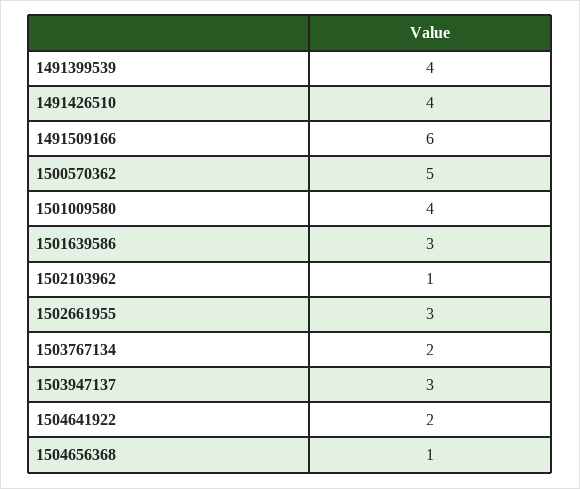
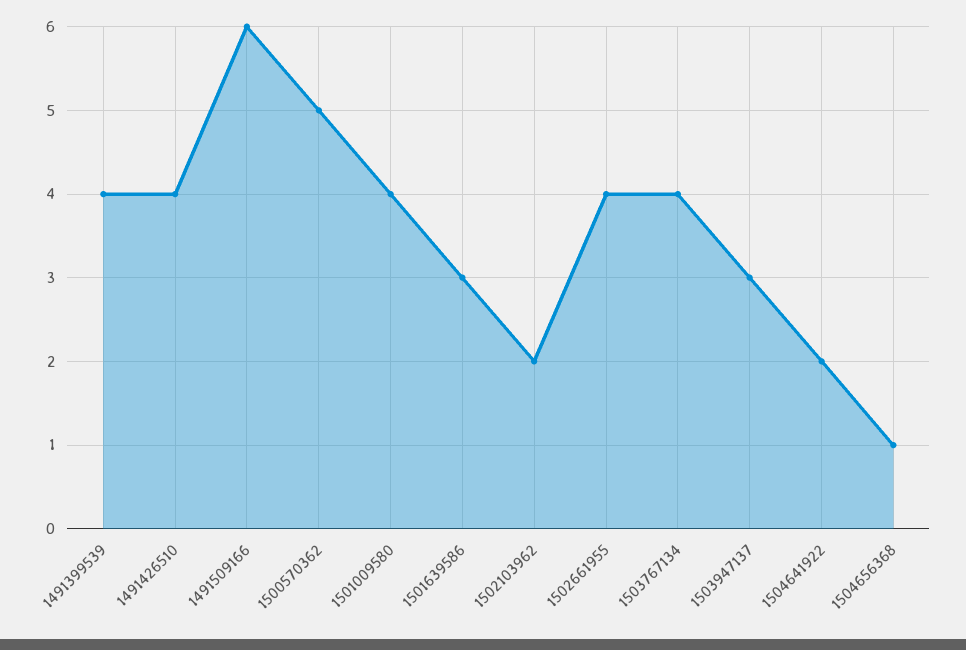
1502103962: 1 -> 2
1502661955: 3 -> 4
1503767134: 2 -> 4

